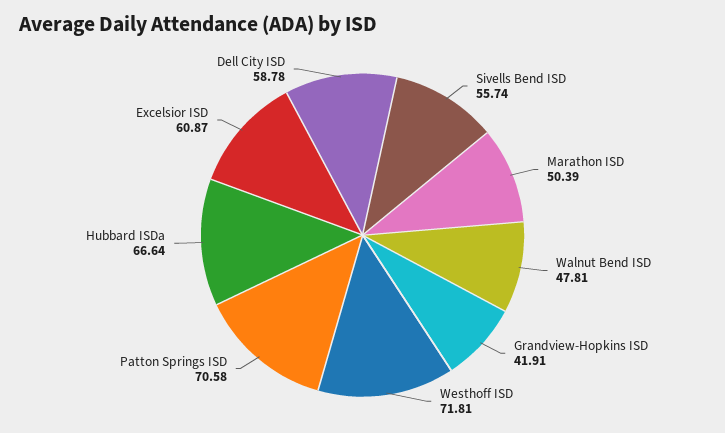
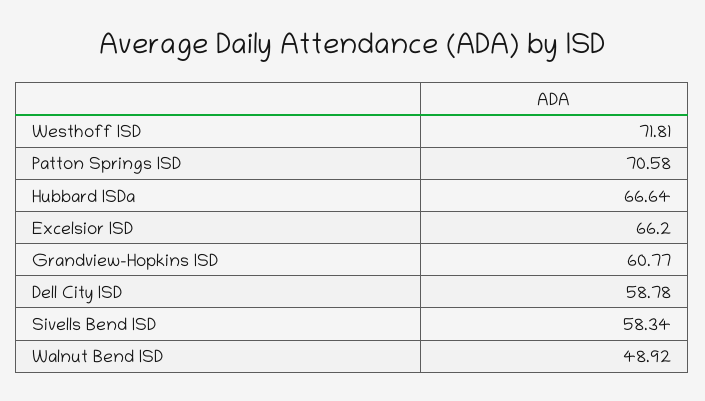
Sivells Bend ISD: 55.74 -> 58.34
Marathon ISD: 50.39 -> none
Walnut Bend ISD: 47.81 -> 48.92
Grandview-Hopkins ISD: 41.91 -> 60.77
Excelsior ISD: 60.87 -> 66.2

